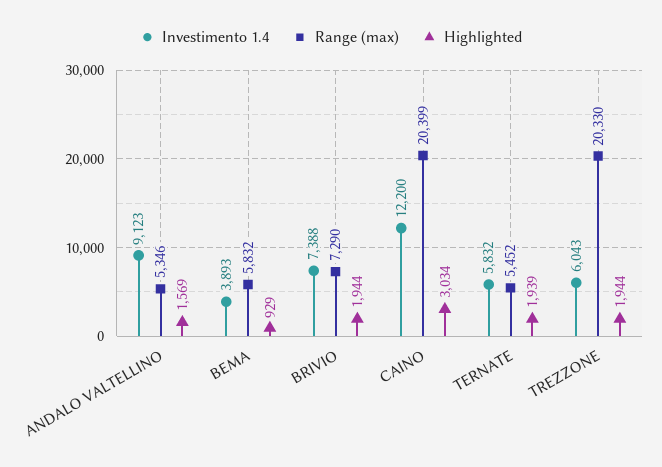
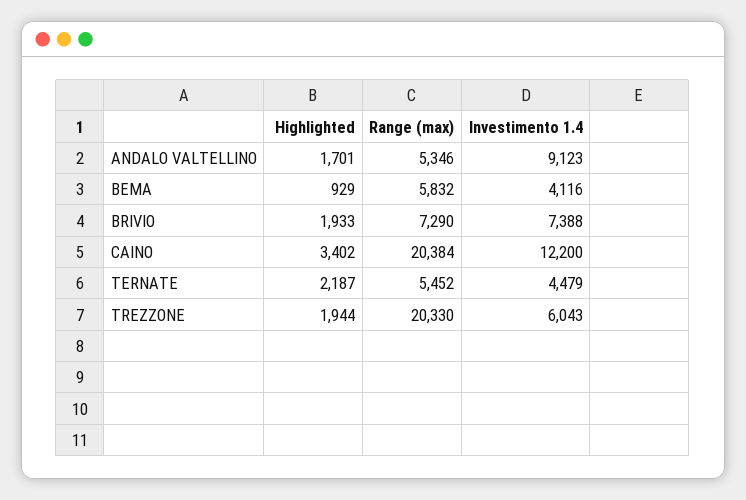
Highlighted, ANDALO VALTELLINO: 1569 -> 1701
Investimento 1.4, BEMA: 3893 -> 4116
Highlighted, BRIVIO: 1944 -> 1933
Range (max), CAINO: 20399 -> 20384
Highlighted, CAINO: 3034 -> 3402
Investimento 1.4, TERNATE: 5832 -> 4479
Highlighted, TERNATE: 1939 -> 2187

